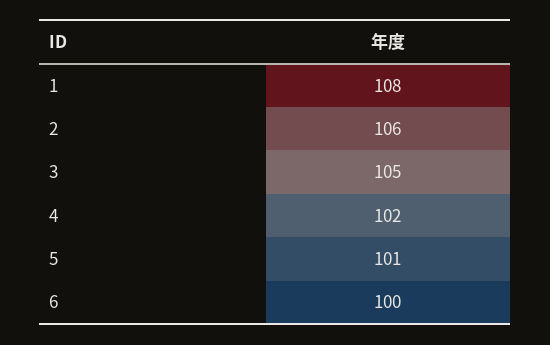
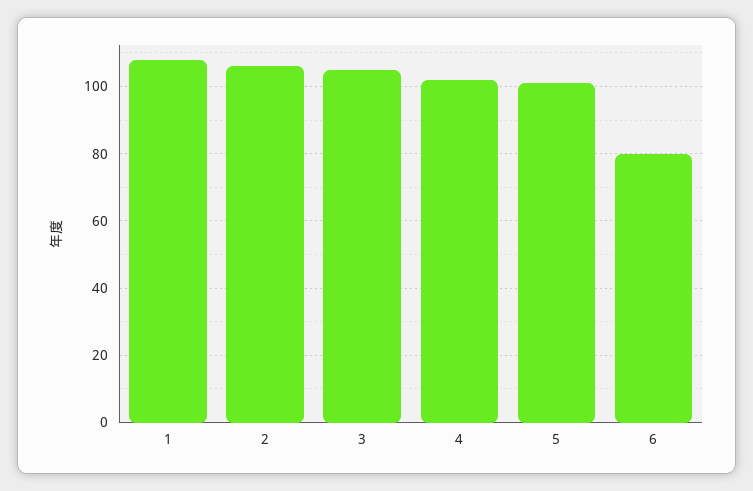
6: 100 -> 80

